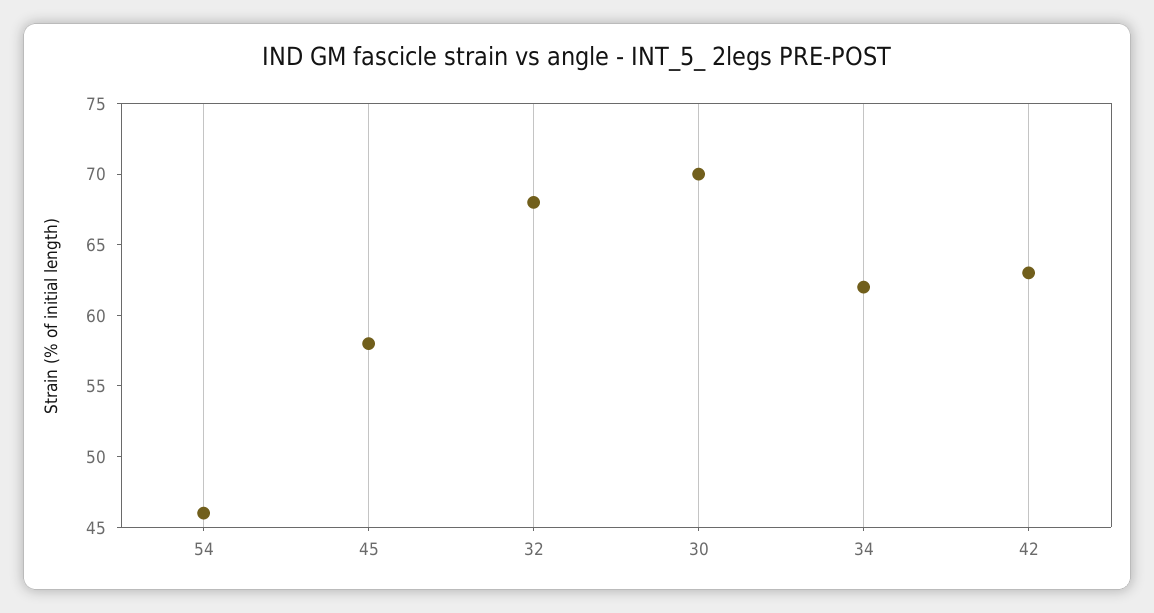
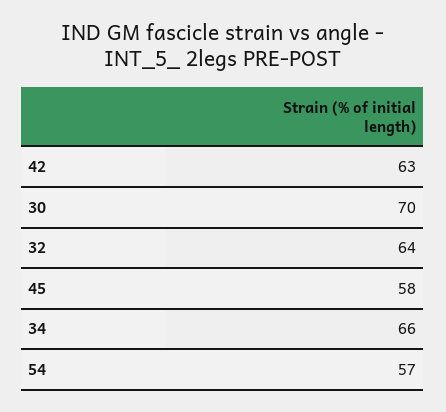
54: 46 -> 57
32: 68 -> 64
34: 62 -> 66

